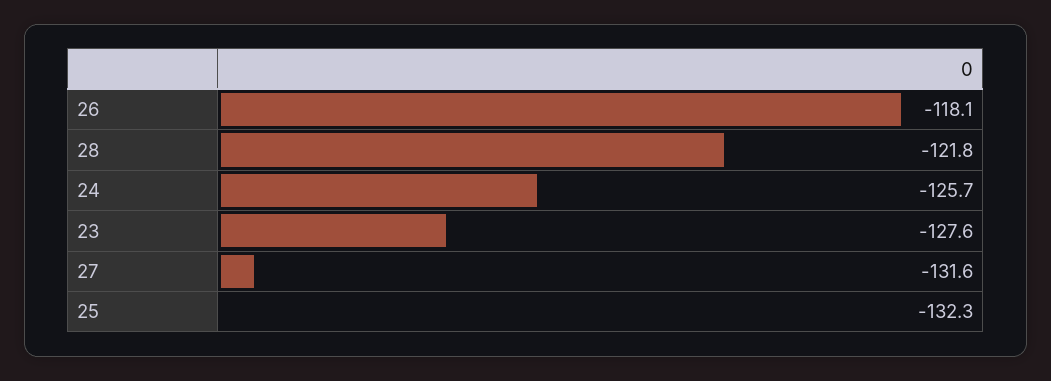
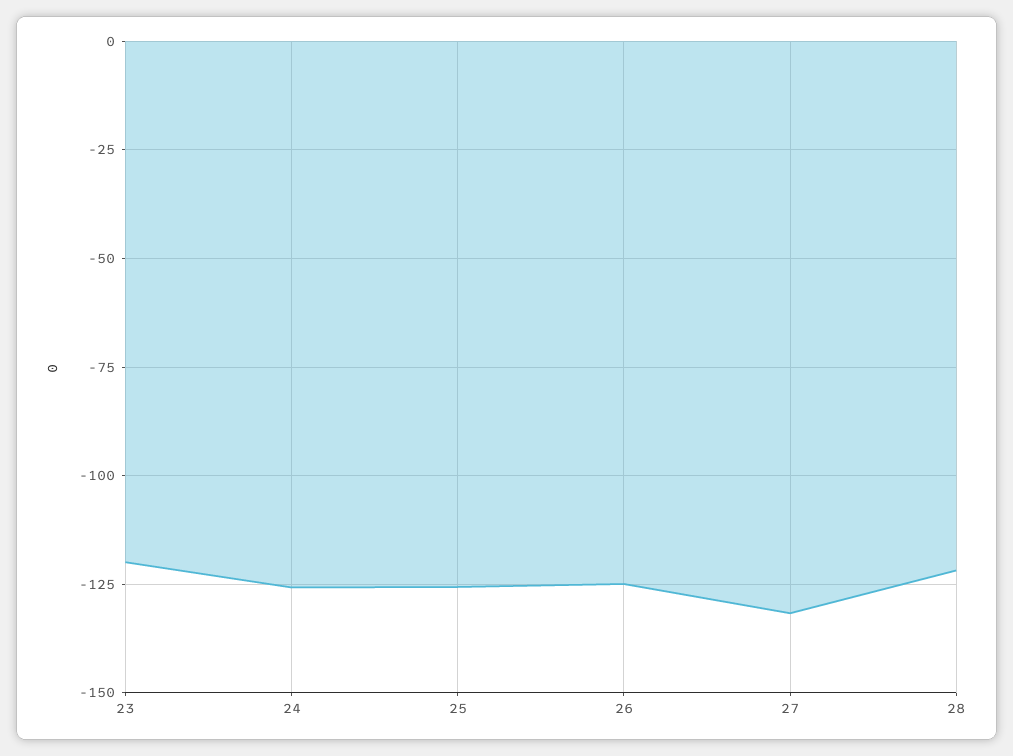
26: -118.1 -> -125
23: -127.6 -> -120
25: -132.3 -> -125

